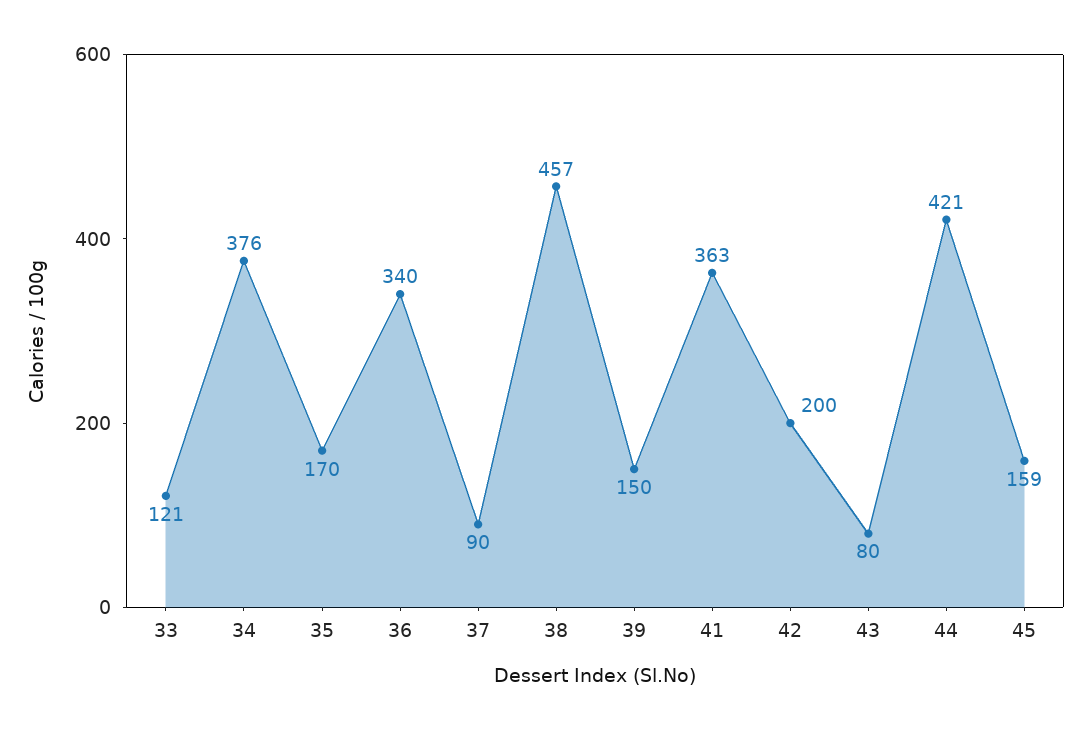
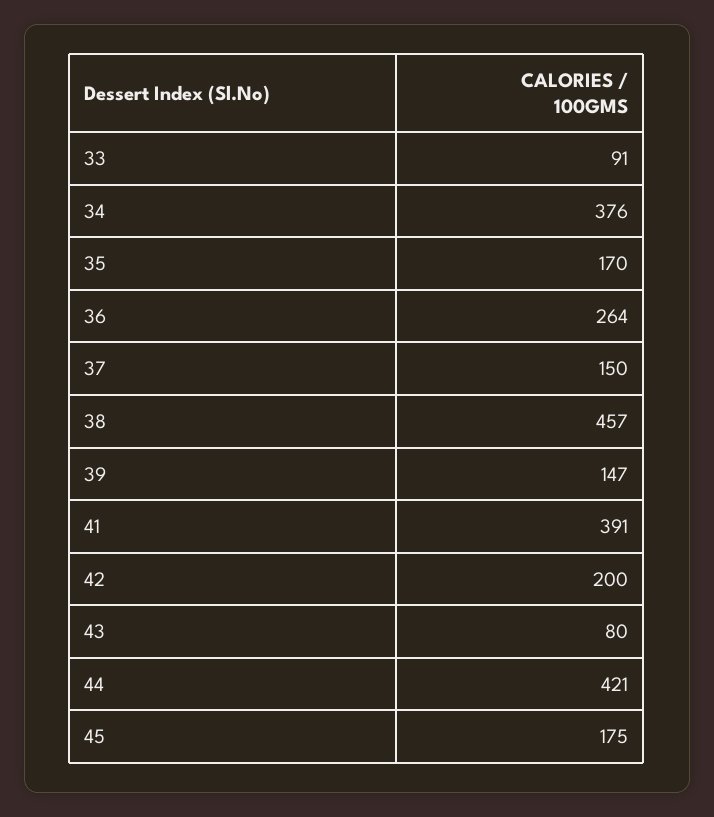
33: 121 -> 91
36: 340 -> 264
37: 90 -> 150
39: 150 -> 147
41: 363 -> 391
45: 159 -> 175

